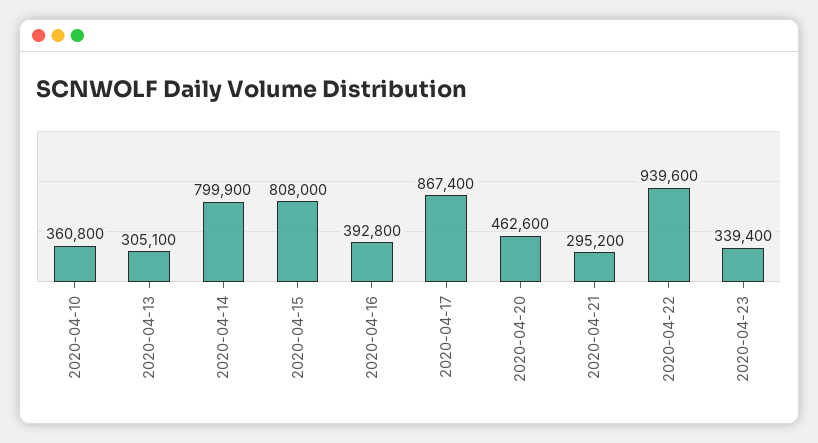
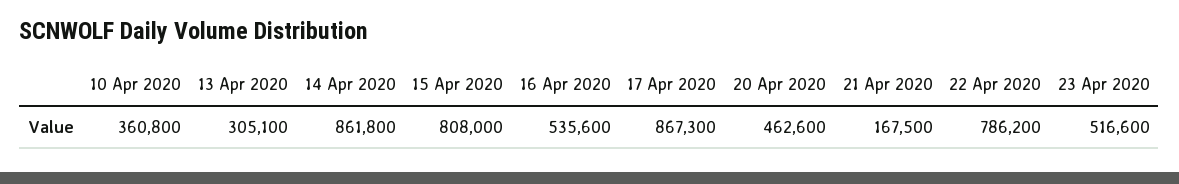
2020-04-14: 799900 -> 861800
2020-04-16: 392800 -> 535600
2020-04-17: 867400 -> 867300
2020-04-21: 295200 -> 167500
2020-04-22: 939600 -> 786200
2020-04-23: 339400 -> 516600

